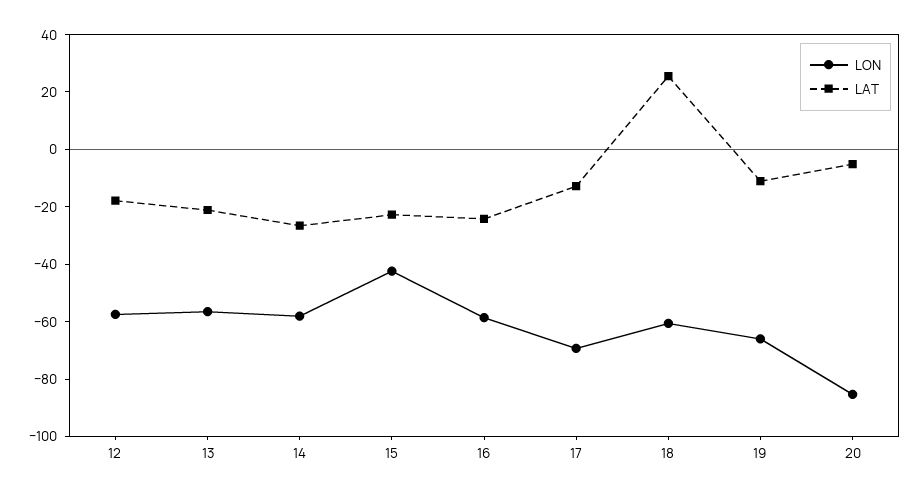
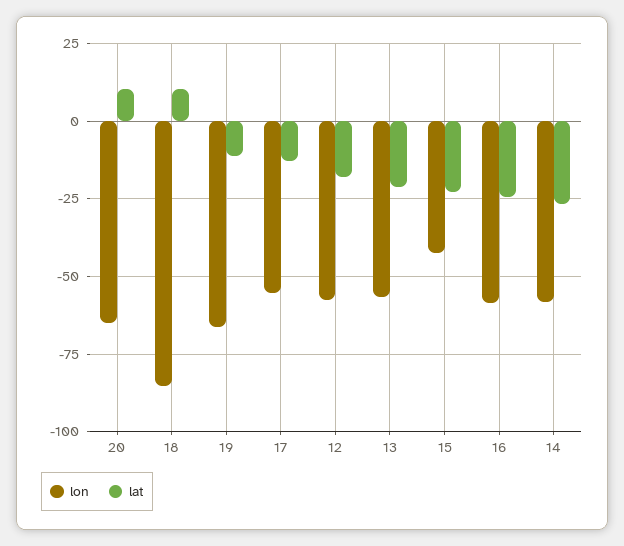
LON, 17: -70 -> -55
LON, 18: -60 -> -85
LAT, 18: 25 -> 10
LON, 20: -85 -> -65
LAT, 20: -5 -> 10

